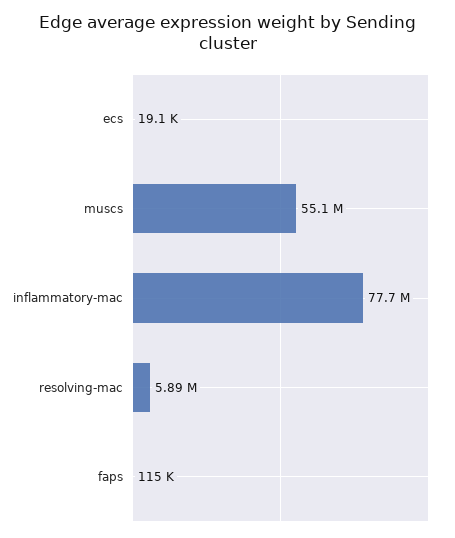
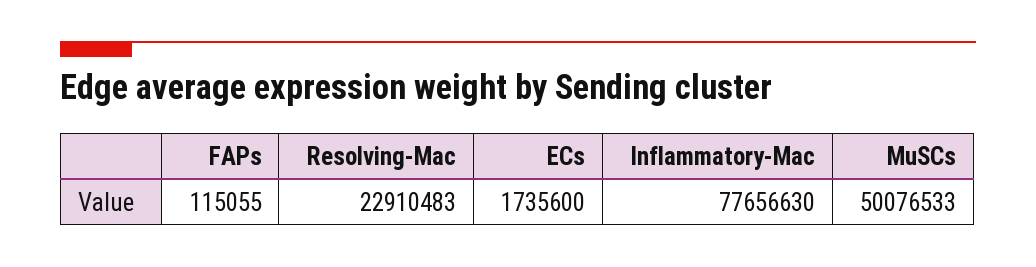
ecs: 19100 -> 1735600
muscs: 55100000 -> 50076533
resolving-mac: 5890000 -> 22910483

